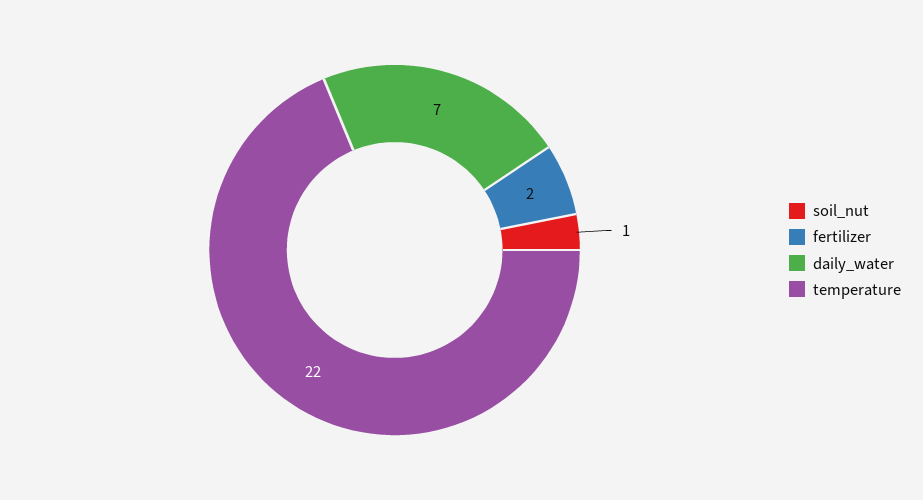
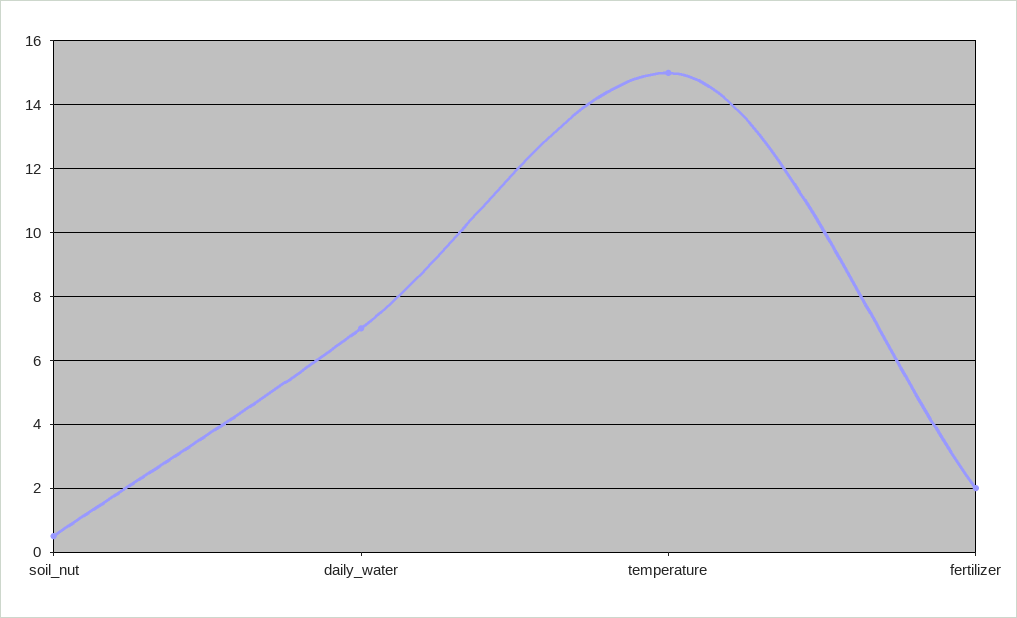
soil_nut: 1 -> 0.5
temperature: 22 -> 15

